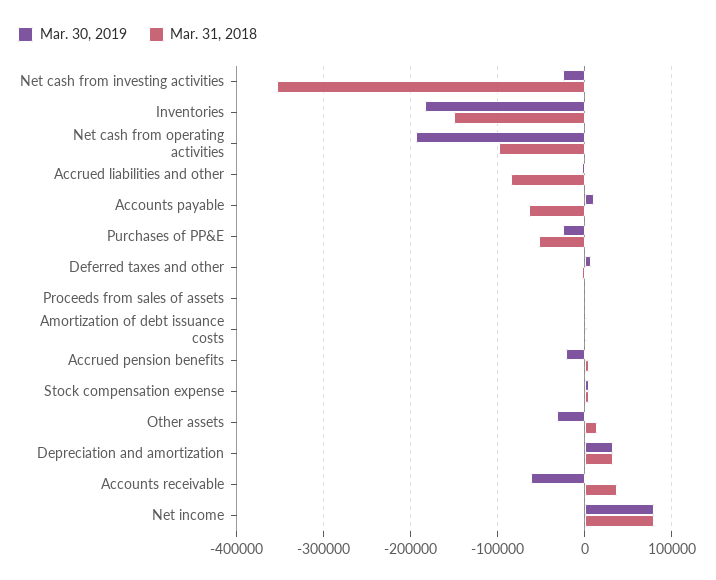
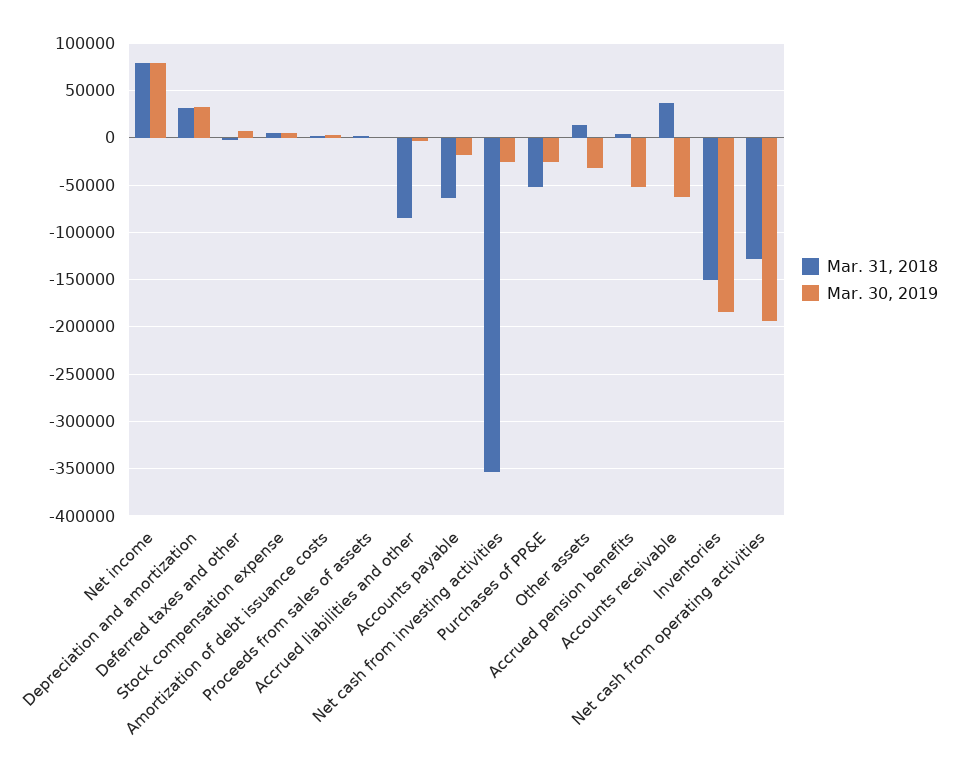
Mar. 31, 2018, Net cash from operating activities: -100000 -> -130000
Mar. 30, 2019, Accounts payable: 10000 -> -20000
Mar. 30, 2019, Accrued pension benefits: -20000 -> -50000

